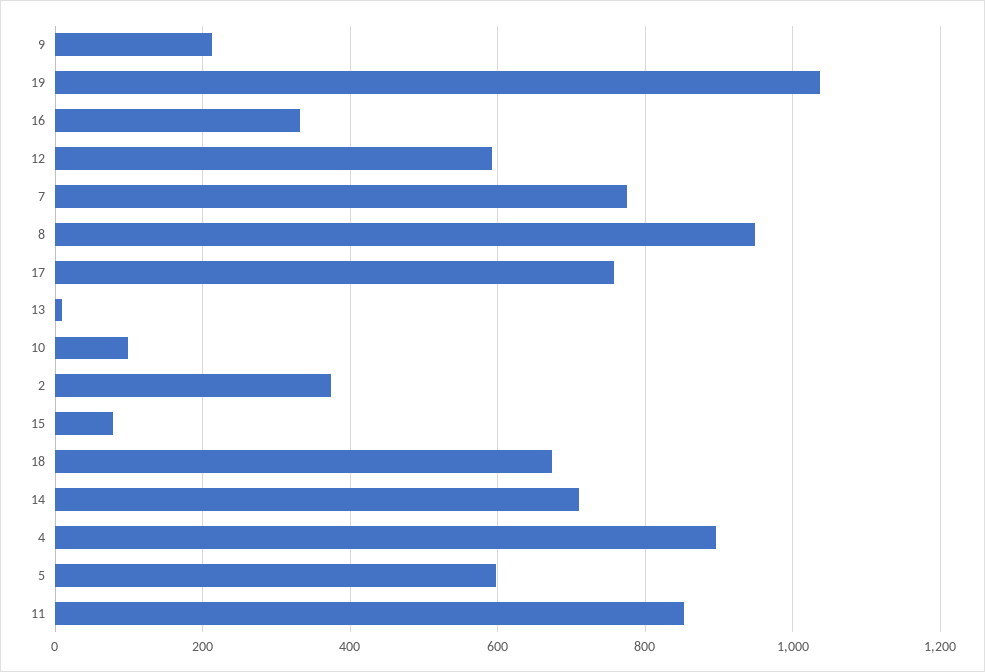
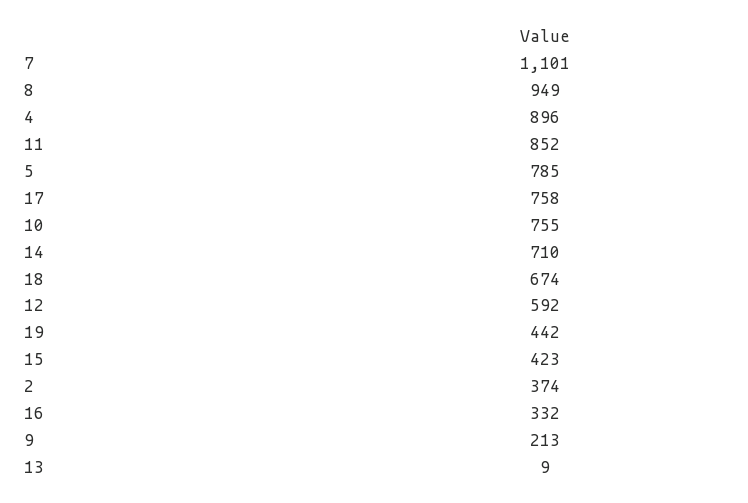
19: 1040 -> 442
7: 780 -> 1101
10: 100 -> 755
15: 80 -> 423
5: 600 -> 785

